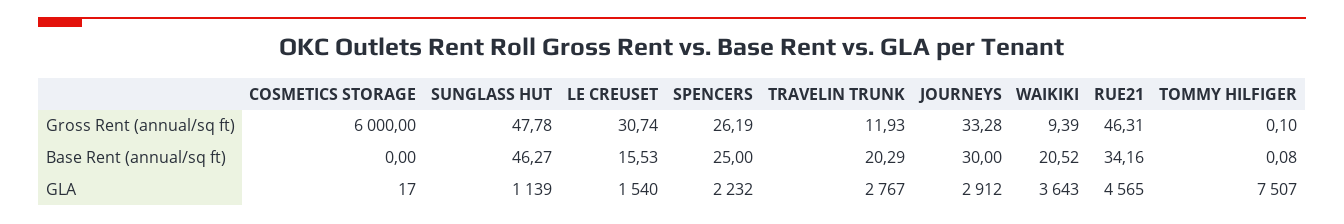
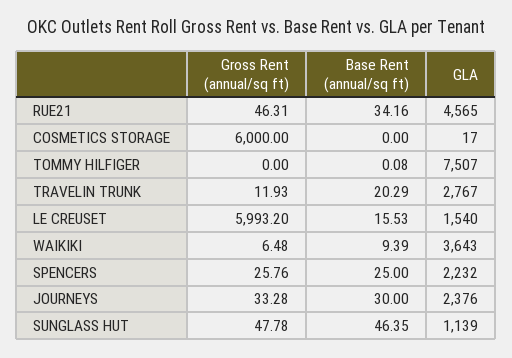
LE CREUSET, Gross Rent (annual/sq ft): 30.74 -> 5993.2
SPENCERS, Gross Rent (annual/sq ft): 26.19 -> 25.76
WAIKIKI, Gross Rent (annual/sq ft): 9.39 -> 6.48
TOMMY HILFIGER, Gross Rent (annual/sq ft): 0.1 -> 0
SUNGLASS HUT, Base Rent (annual/sq ft): 46.27 -> 46.35
WAIKIKI, Base Rent (annual/sq ft): 20.52 -> 9.39
JOURNEYS, GLA: 2912 -> 2376

